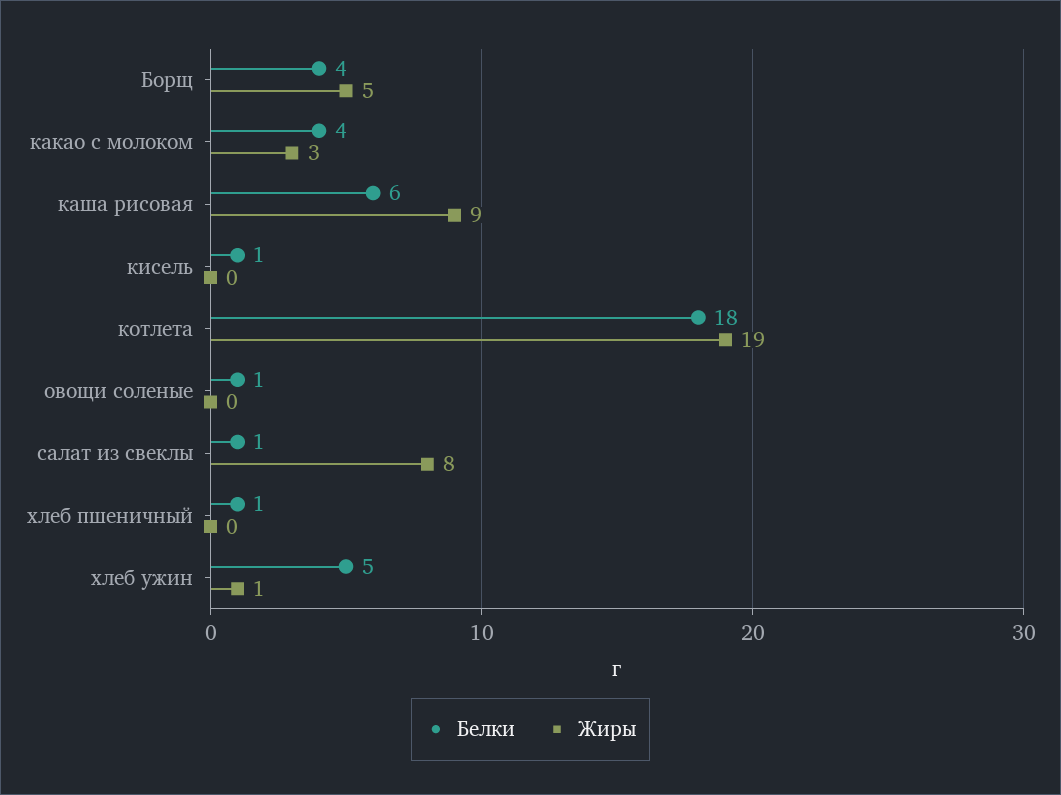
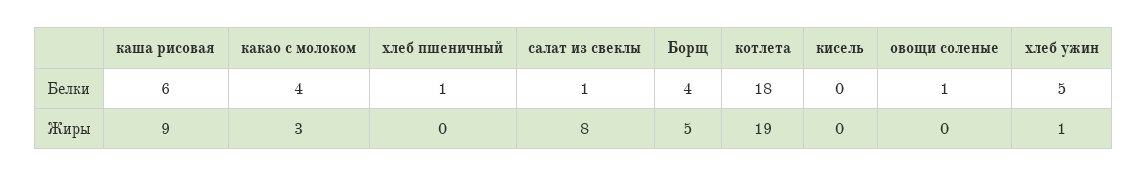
Белки, кисель: 1 -> 0

